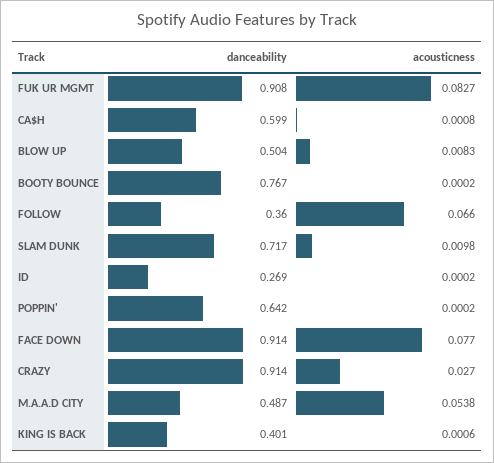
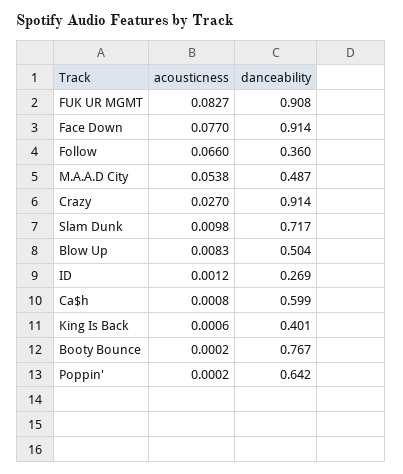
acousticness, ID: 0.0002 -> 0.0012

